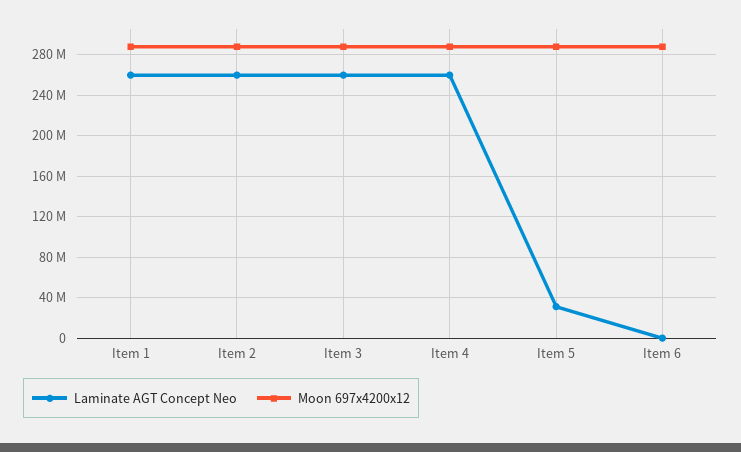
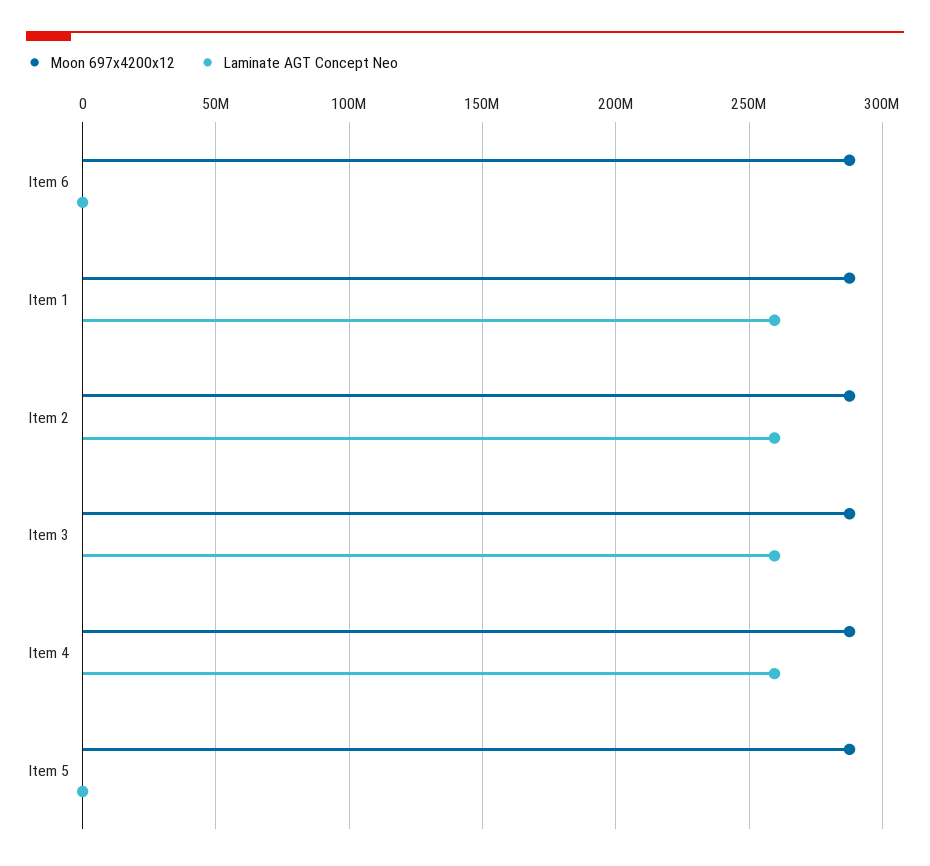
Laminate AGT Concept Neo, Item 5: 30000000 -> 0

